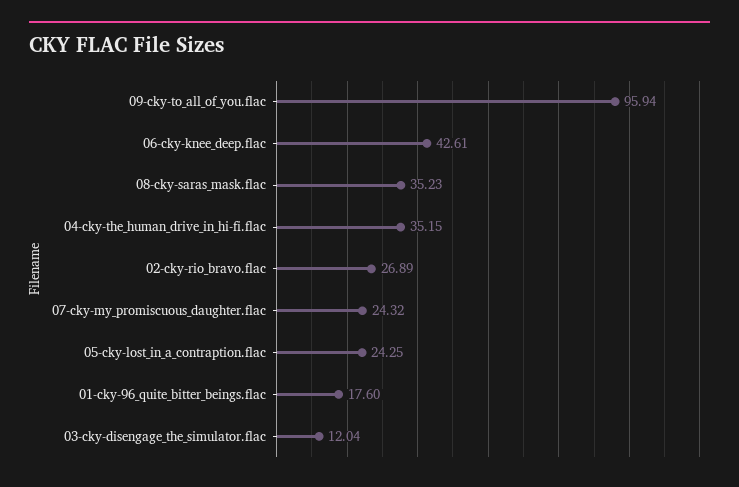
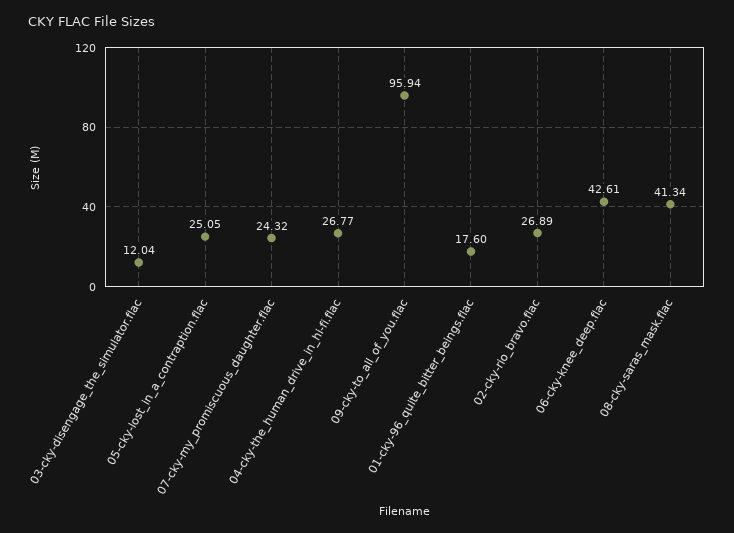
08-cky-saras_mask.flac: 35.23 -> 41.34
04-cky-the_human_drive_in_hi-fi.flac: 35.15 -> 26.77
05-cky-lost_in_a_contraption.flac: 24.25 -> 25.05

